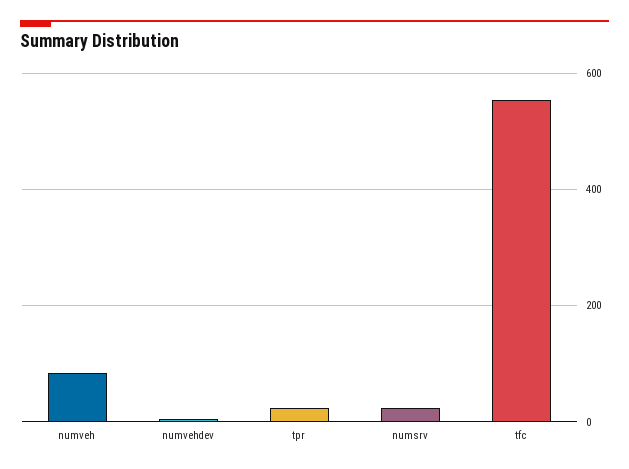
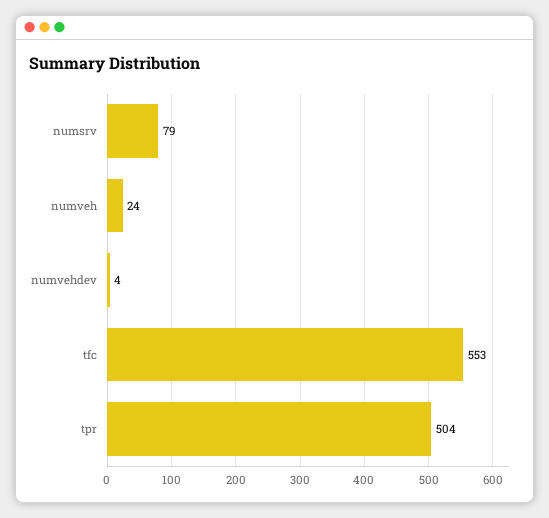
numveh: 80 -> 24
tpr: 20 -> 504
numsrv: 20 -> 79

